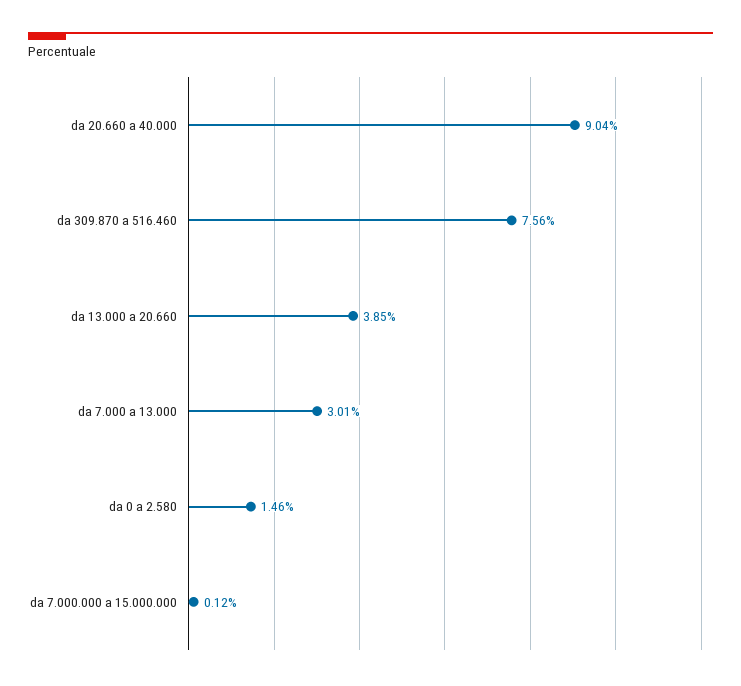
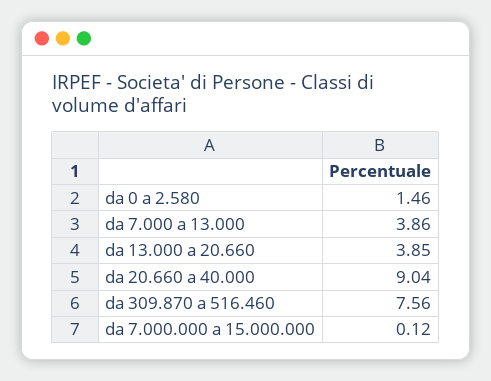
da 7.000 a 13.000: 3.01 -> 3.86

